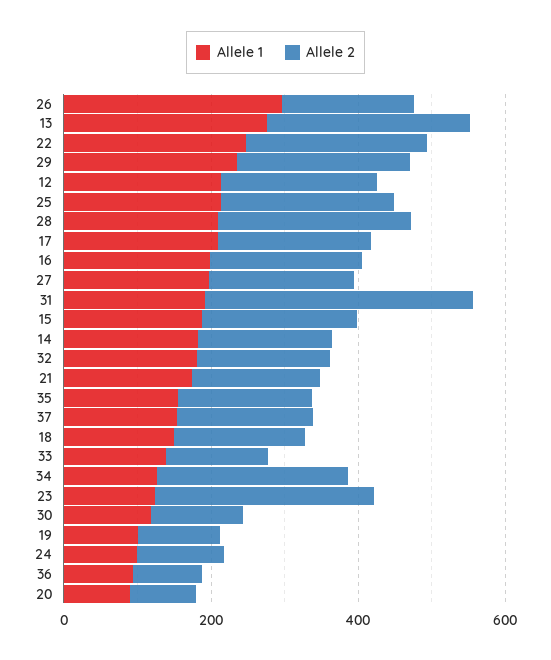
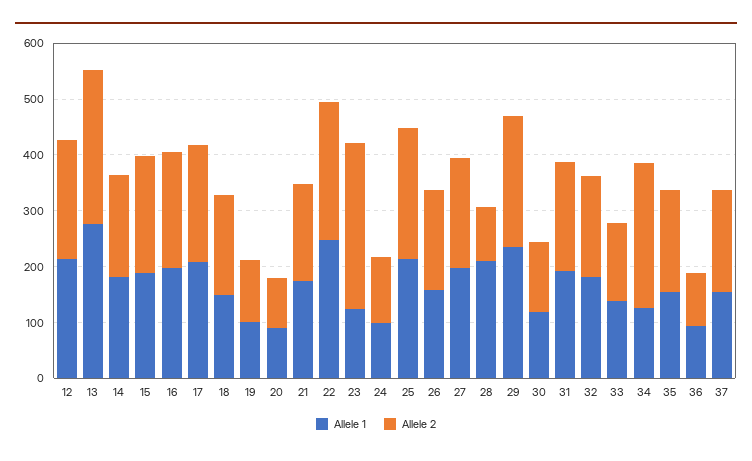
Allele 1, 26: 300 -> 160
Allele 2, 28: 250 -> 100
Allele 2, 31: 350 -> 200

